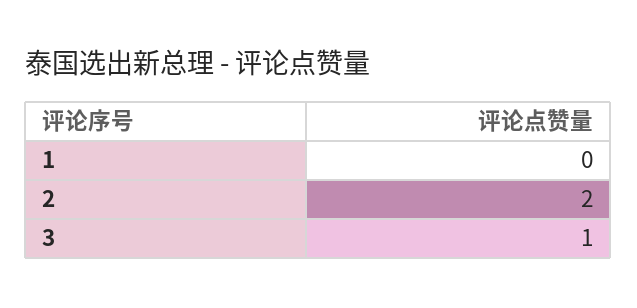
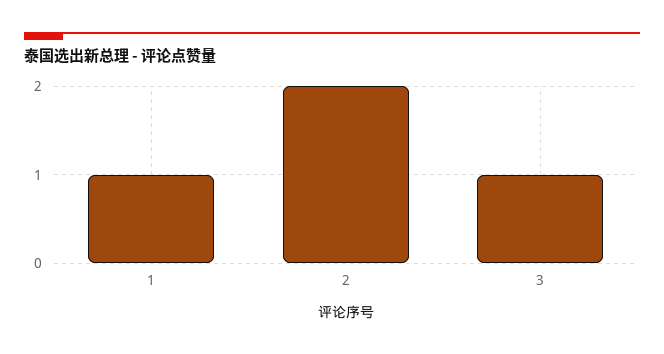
1: 0 -> 1

